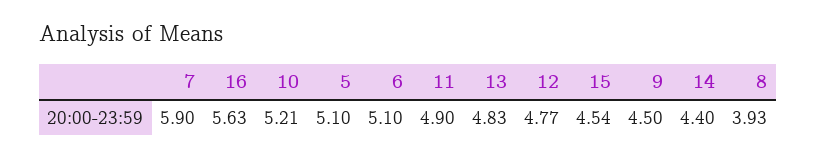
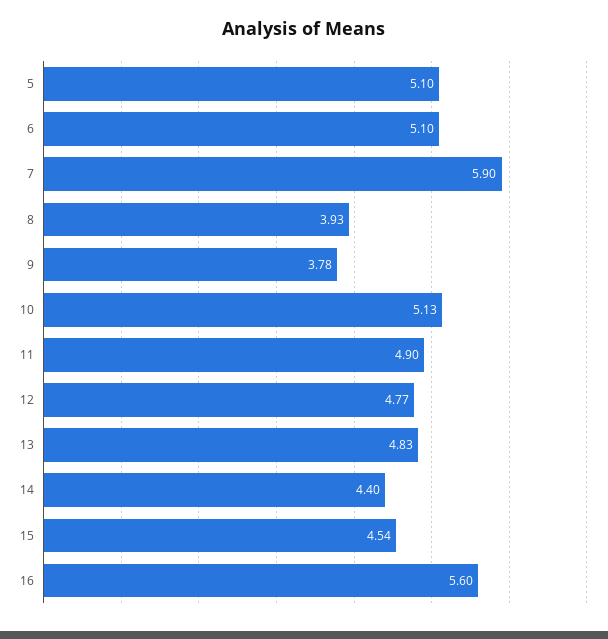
16: 5.63 -> 5.6
10: 5.21 -> 5.13
9: 4.5 -> 3.78

